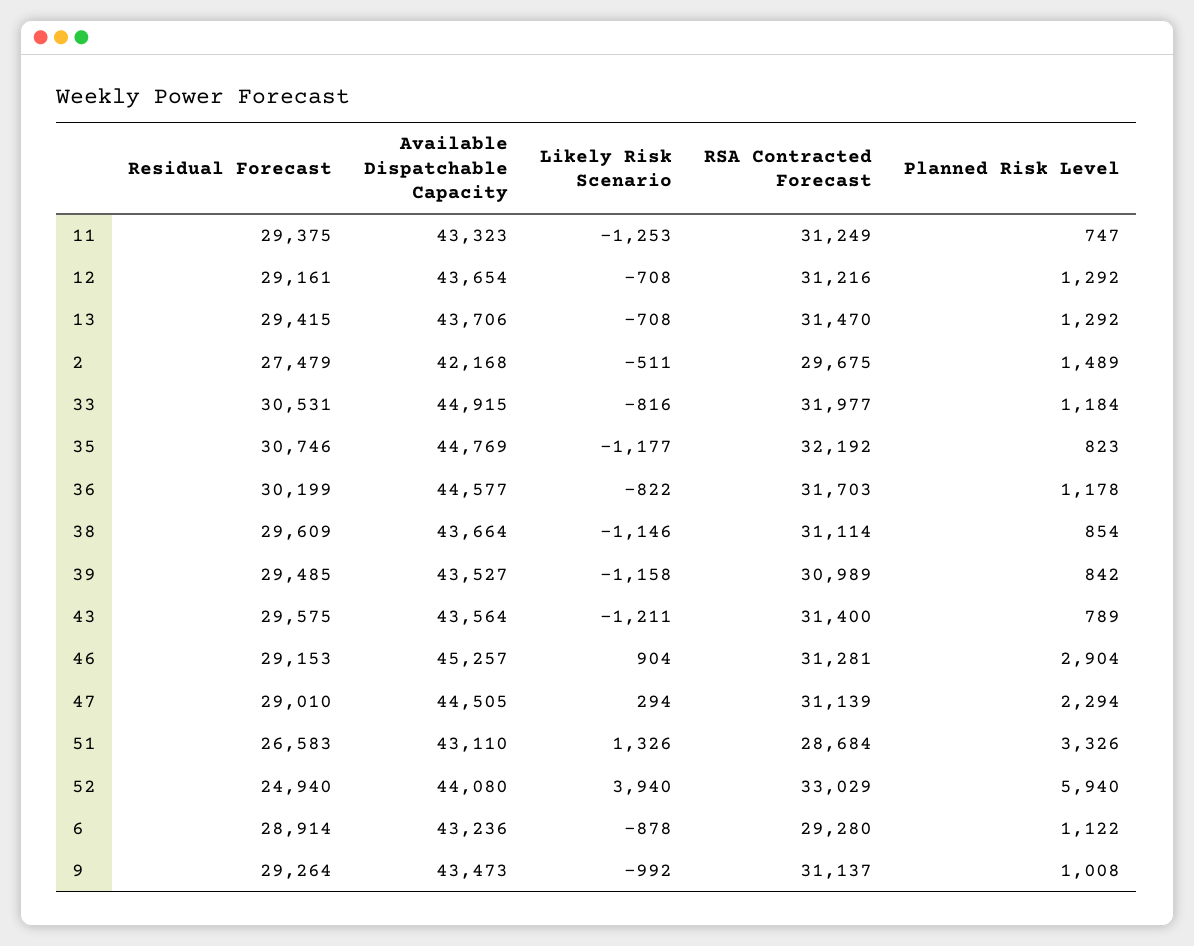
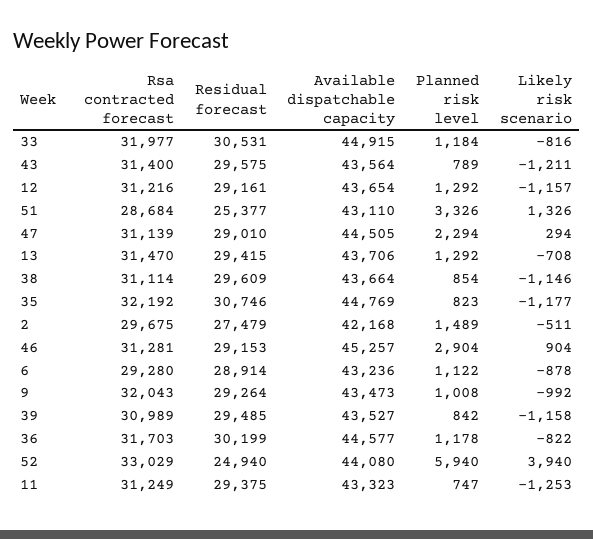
Likely Risk Scenario, 12: -708 -> -1157
Residual Forecast, 51: 26583 -> 25377
RSA Contracted Forecast, 9: 31137 -> 32043

